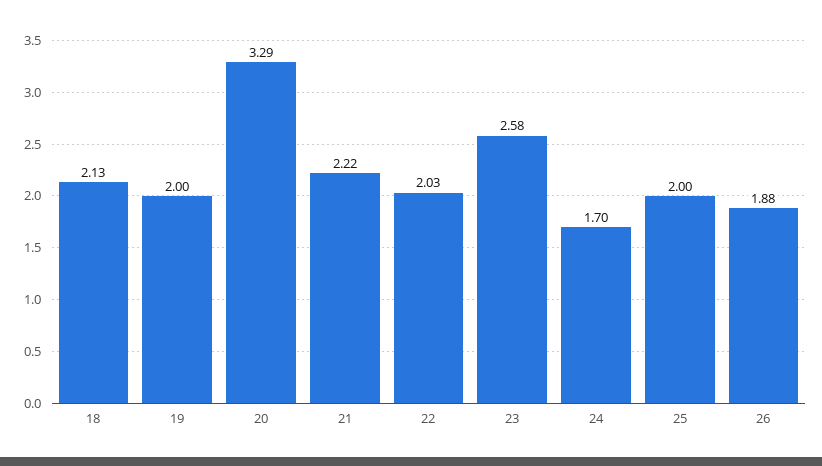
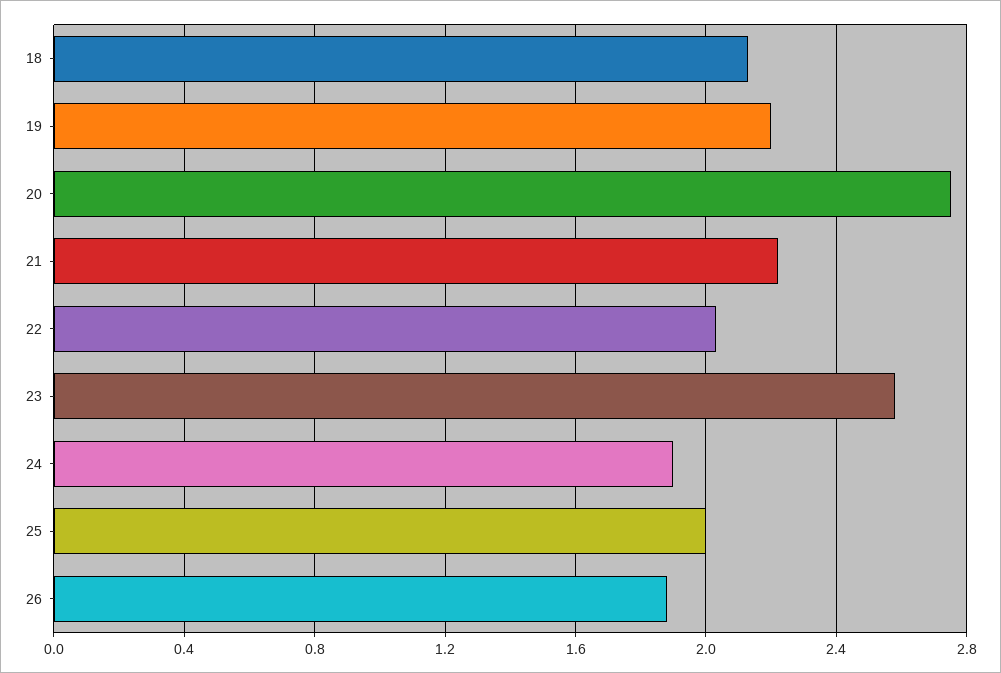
19: 2 -> 2.2
20: 3.29 -> 2.75
24: 1.7 -> 1.9

